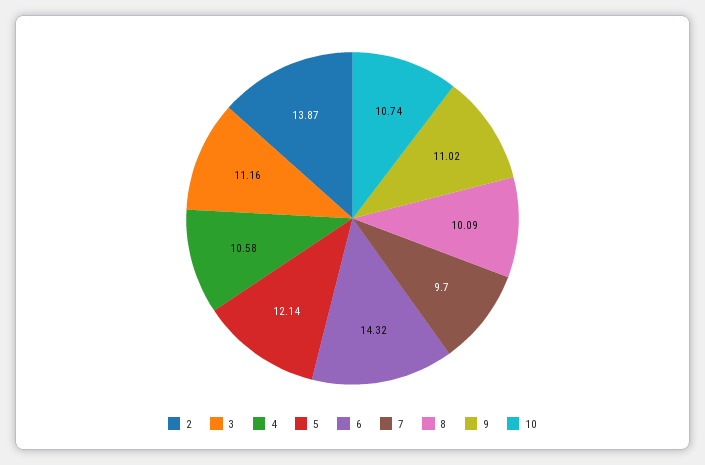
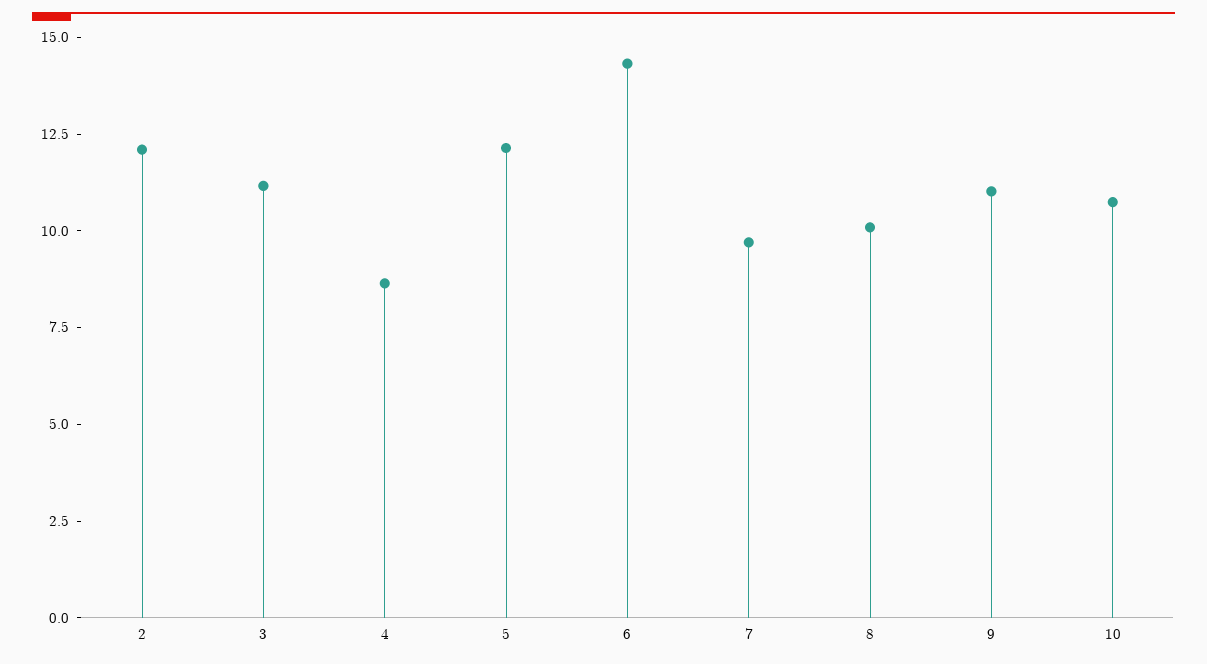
2: 13.87 -> 12
4: 10.58 -> 8.5

